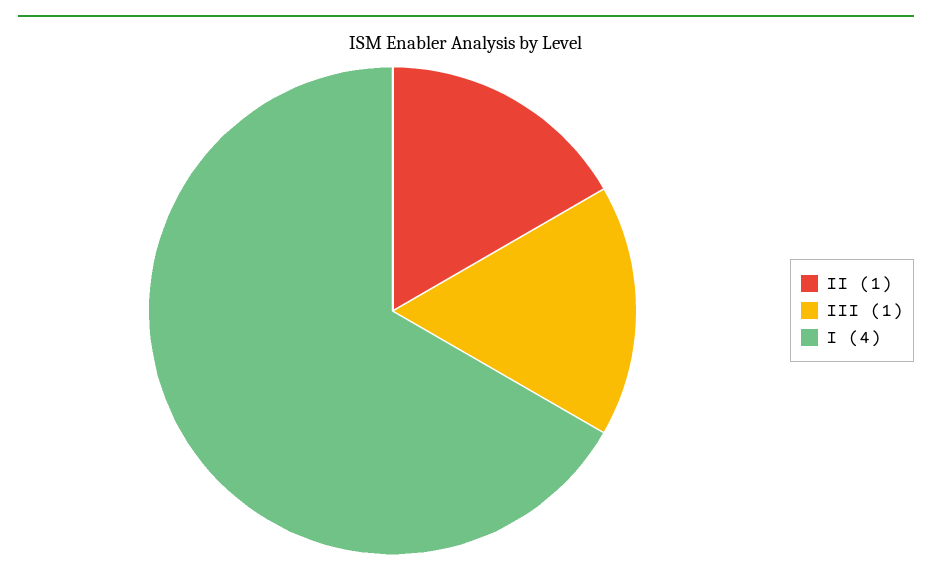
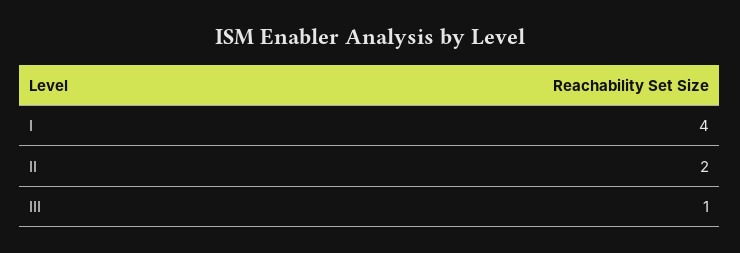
II: 1 -> 2

